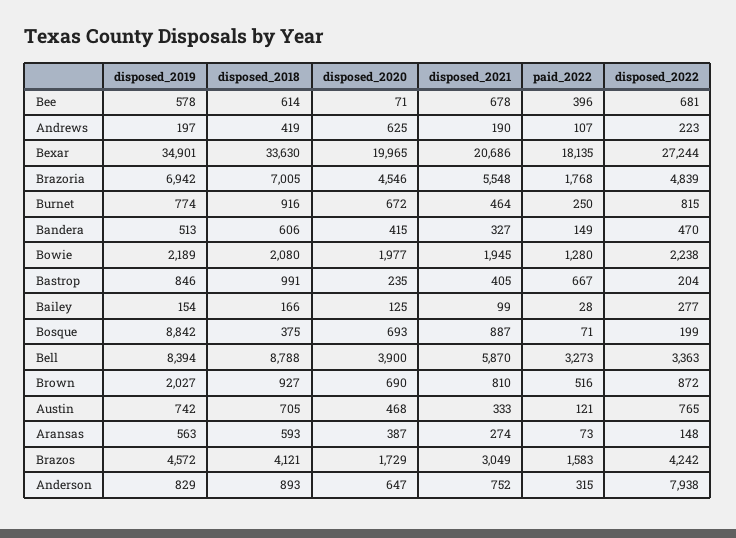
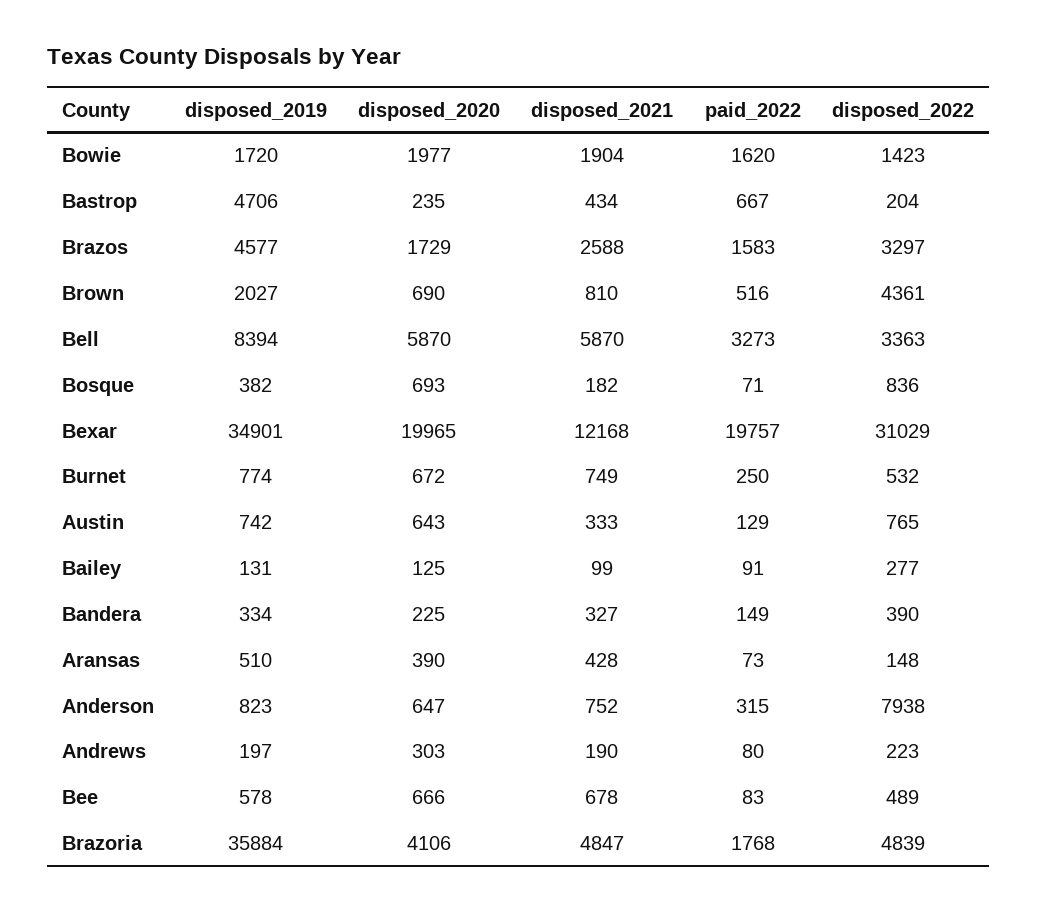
disposed_2018, Bee: 614 -> none
disposed_2020, Bee: 71 -> 666
paid_2022, Bee: 396 -> 83
disposed_2022, Bee: 681 -> 489
disposed_2018, Andrews: 419 -> none
disposed_2020, Andrews: 625 -> 303
paid_2022, Andrews: 107 -> 80
disposed_2018, Bexar: 33630 -> none
disposed_2021, Bexar: 20686 -> 12168
paid_2022, Bexar: 18135 -> 19757
disposed_2022, Bexar: 27244 -> 31029
disposed_2019, Brazoria: 6942 -> 35884
disposed_2018, Brazoria: 7005 -> none
disposed_2020, Brazoria: 4546 -> 4106
disposed_2021, Brazoria: 5548 -> 4847
disposed_2018, Burnet: 916 -> none
disposed_2021, Burnet: 464 -> 749
disposed_2022, Burnet: 815 -> 532
disposed_2019, Bandera: 513 -> 334
disposed_2018, Bandera: 606 -> none
disposed_2020, Bandera: 415 -> 225
disposed_2022, Bandera: 470 -> 390
disposed_2019, Bowie: 2189 -> 1720
disposed_2018, Bowie: 2080 -> none
disposed_2021, Bowie: 1945 -> 1904
paid_2022, Bowie: 1280 -> 1620
disposed_2022, Bowie: 2238 -> 1423
disposed_2019, Bastrop: 846 -> 4706
disposed_2018, Bastrop: 991 -> none
disposed_2021, Bastrop: 405 -> 434
disposed_2019, Bailey: 154 -> 131
disposed_2018, Bailey: 166 -> none
paid_2022, Bailey: 28 -> 91
disposed_2019, Bosque: 8842 -> 382
disposed_2018, Bosque: 375 -> none
disposed_2021, Bosque: 887 -> 182
disposed_2022, Bosque: 199 -> 836
disposed_2018, Bell: 8788 -> none
disposed_2020, Bell: 3900 -> 5870
disposed_2018, Brown: 927 -> none
disposed_2022, Brown: 872 -> 4361
disposed_2018, Austin: 705 -> none
disposed_2020, Austin: 468 -> 643
paid_2022, Austin: 121 -> 129
disposed_2019, Aransas: 563 -> 510
disposed_2018, Aransas: 593 -> none
disposed_2020, Aransas: 387 -> 390
disposed_2021, Aransas: 274 -> 428
disposed_2019, Brazos: 4572 -> 4577
disposed_2018, Brazos: 4121 -> none
disposed_2021, Brazos: 3049 -> 2588
disposed_2022, Brazos: 4242 -> 3297
disposed_2019, Anderson: 829 -> 823
disposed_2018, Anderson: 893 -> none

